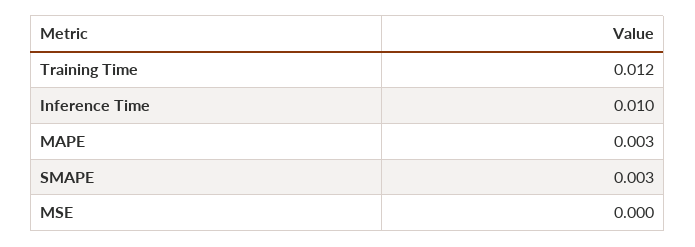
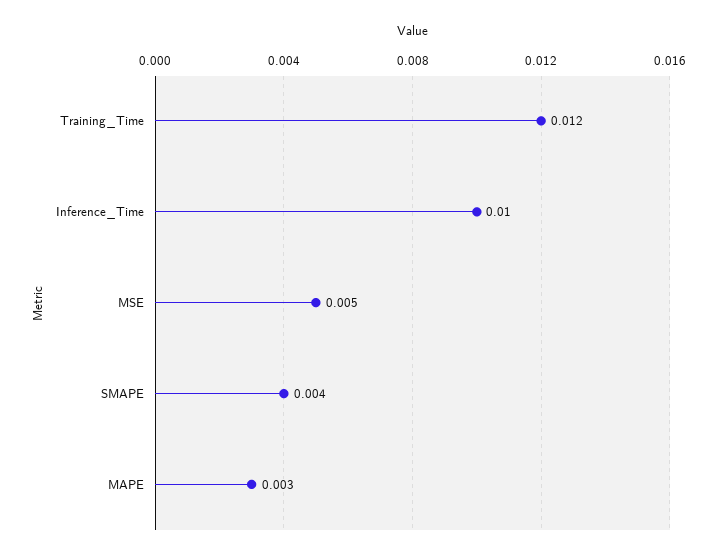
SMAPE: 0.003 -> 0.004
MSE: 0 -> 0.005

